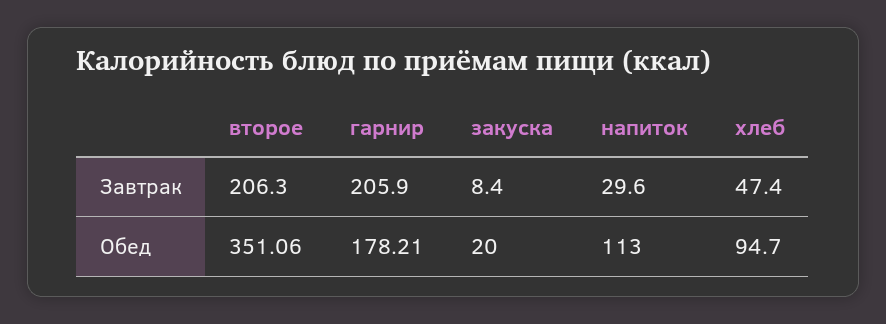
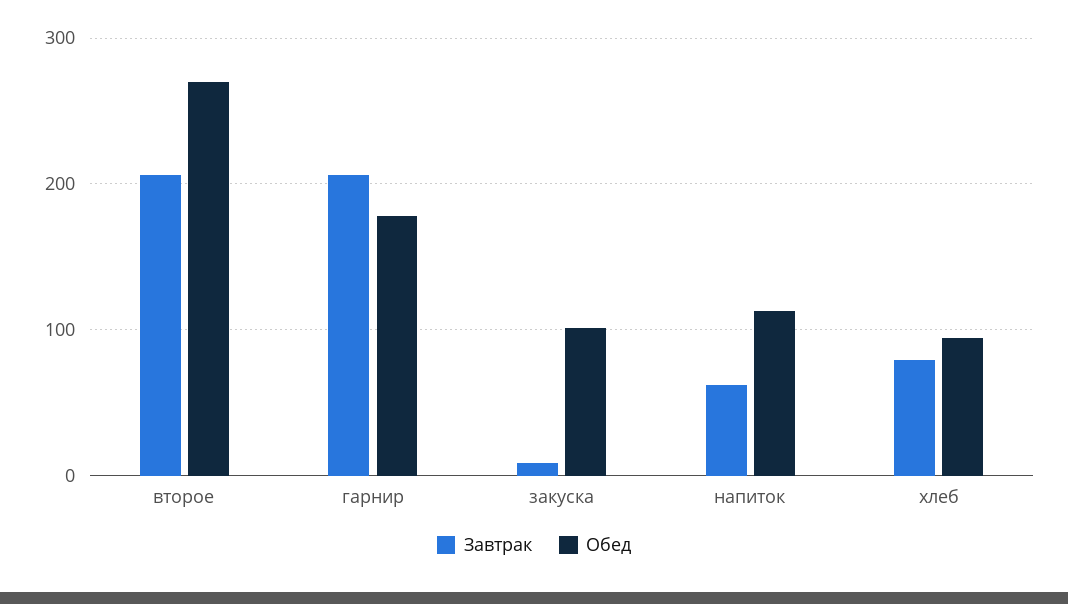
Завтрак, напиток: 29.6 -> 60
Завтрак, хлеб: 47.4 -> 80
Обед, второе: 351.06 -> 270
Обед, закуска: 20 -> 100

